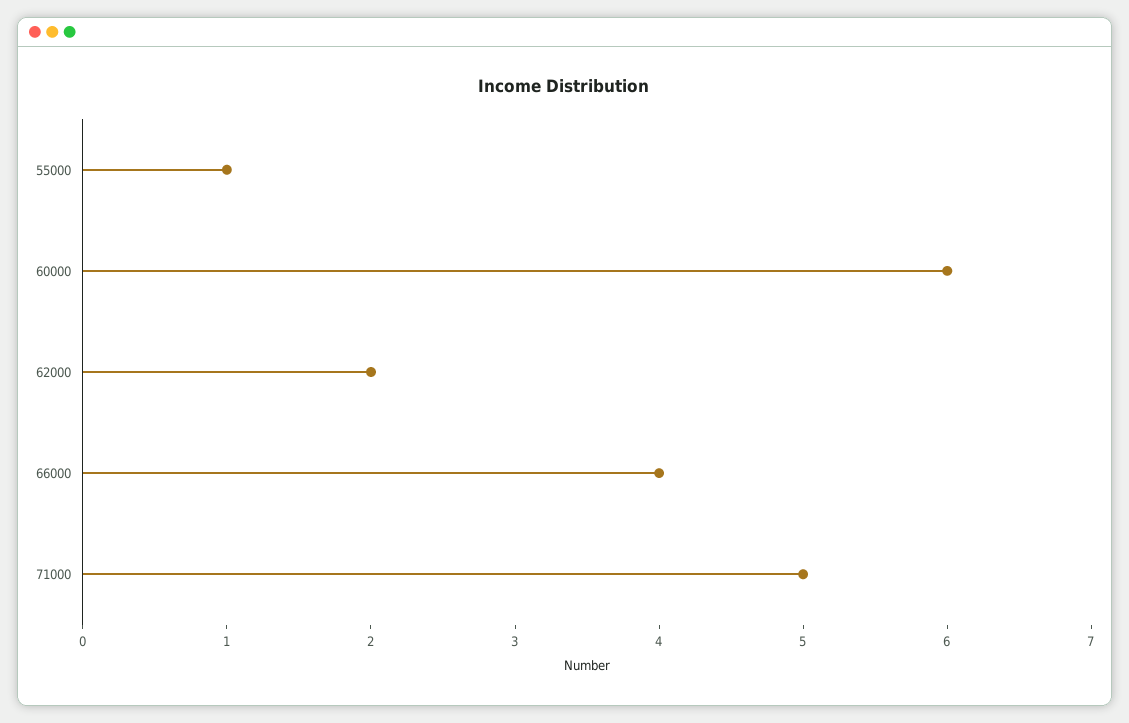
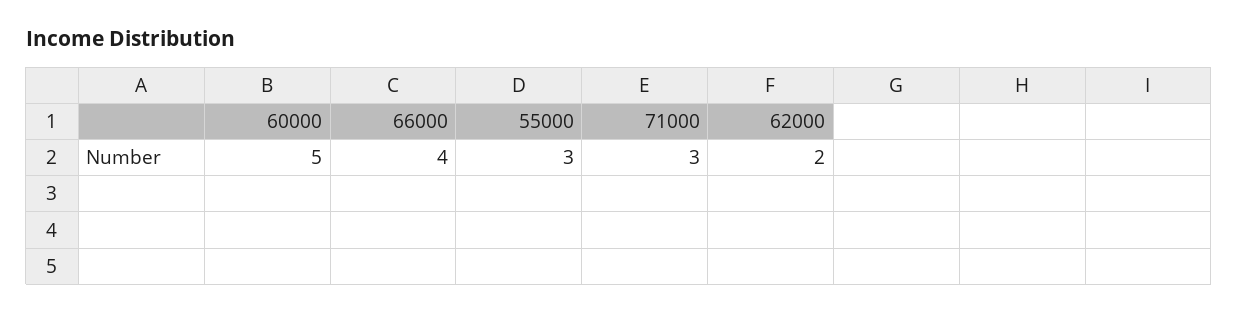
55000: 1 -> 3
60000: 6 -> 5
71000: 5 -> 3

